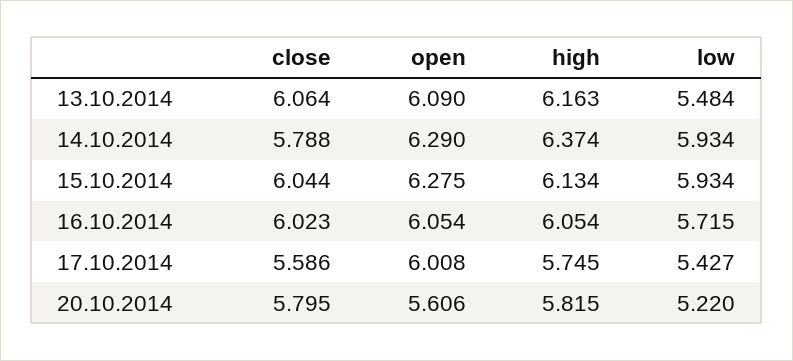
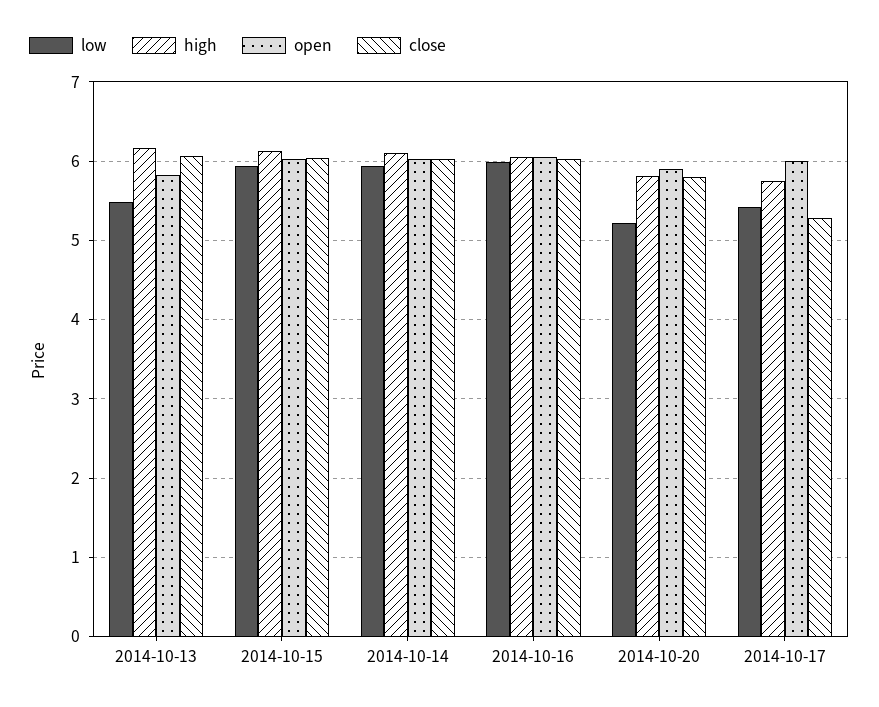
open, 13.10.2014: 6.09 -> 5.8
close, 14.10.2014: 5.788 -> 6
open, 14.10.2014: 6.29 -> 6
high, 14.10.2014: 6.374 -> 6.1
open, 15.10.2014: 6.275 -> 6
low, 16.10.2014: 5.715 -> 6
close, 17.10.2014: 5.586 -> 5.3
open, 20.10.2014: 5.606 -> 5.9

